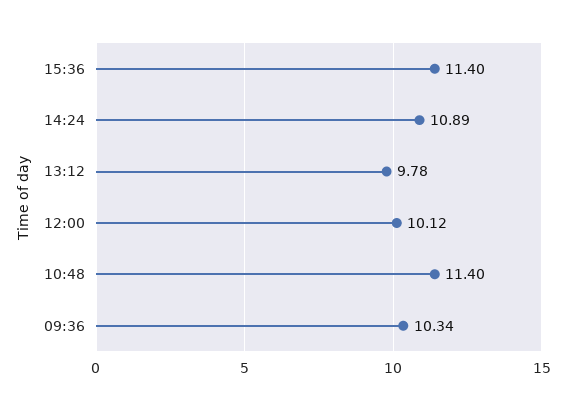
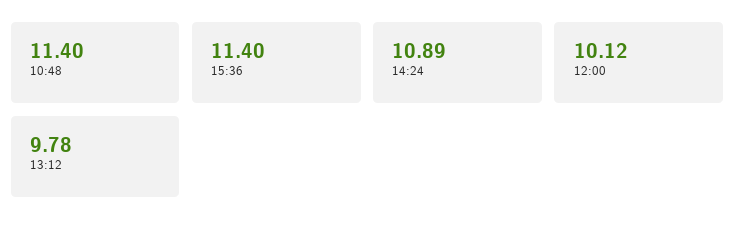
09:36: 10.34 -> none

